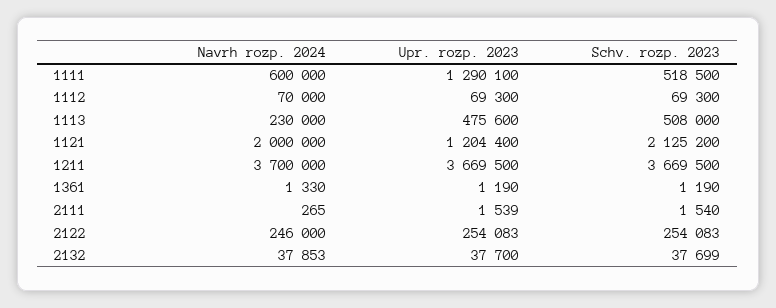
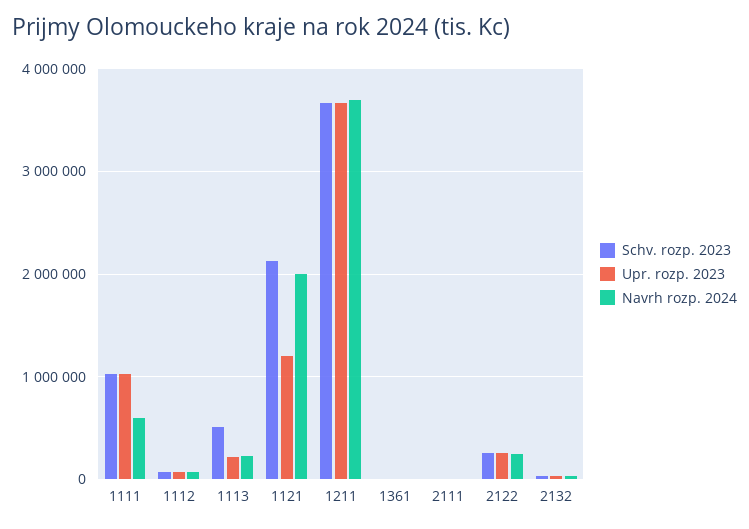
Upr. rozp. 2023, 1111: 1290100 -> 1000000
Schv. rozp. 2023, 1111: 518500 -> 1000000
Upr. rozp. 2023, 1113: 475600 -> 200000

